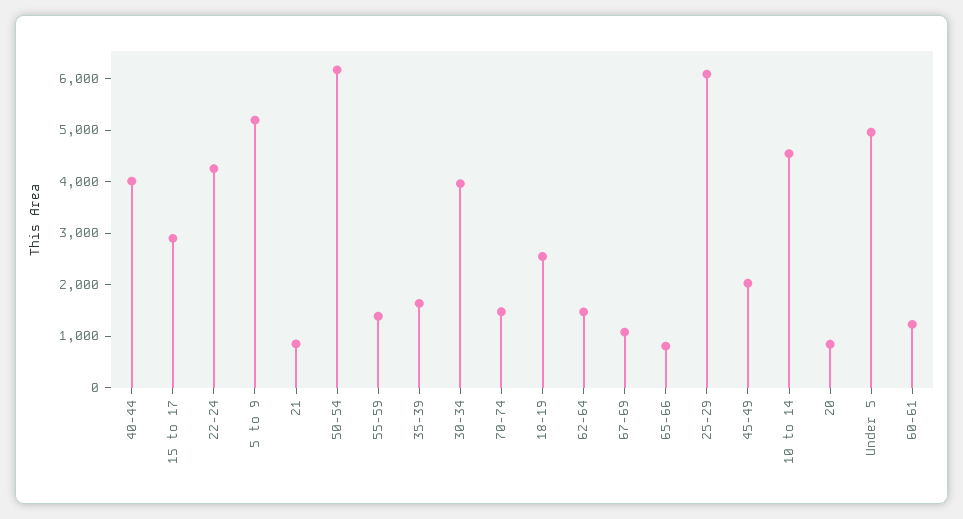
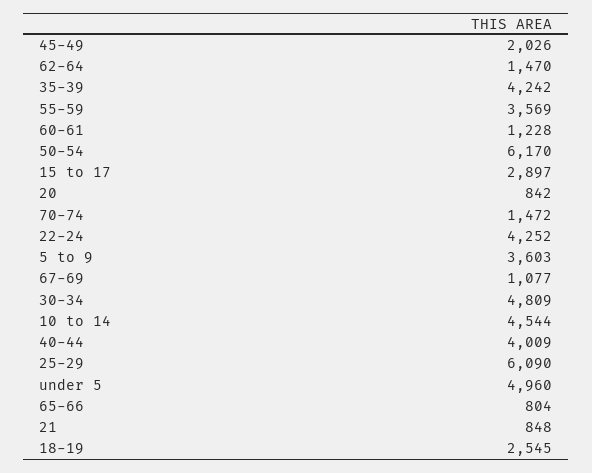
5 to 9: 5200 -> 3603
55-59: 1400 -> 3569
35-39: 1600 -> 4242
30-34: 4000 -> 4809

